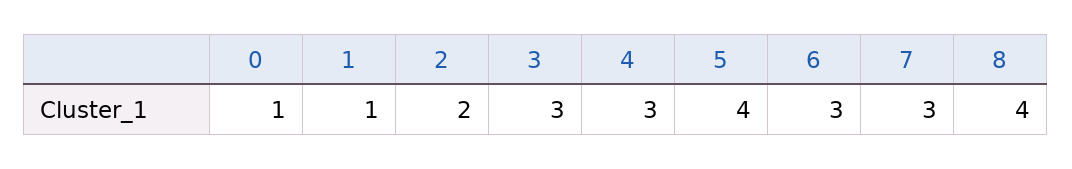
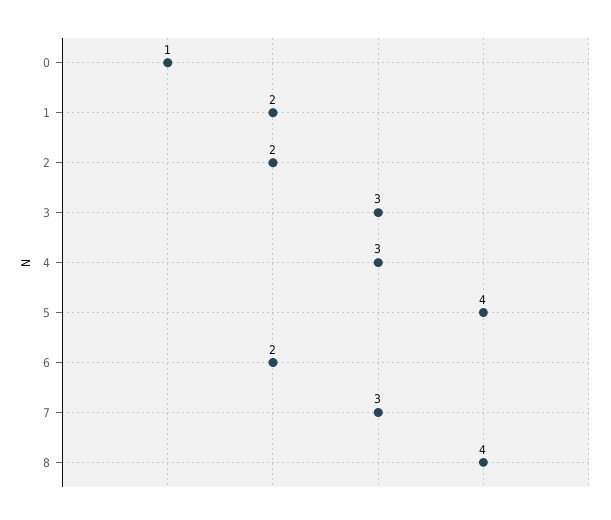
1: 1 -> 2
6: 3 -> 2

